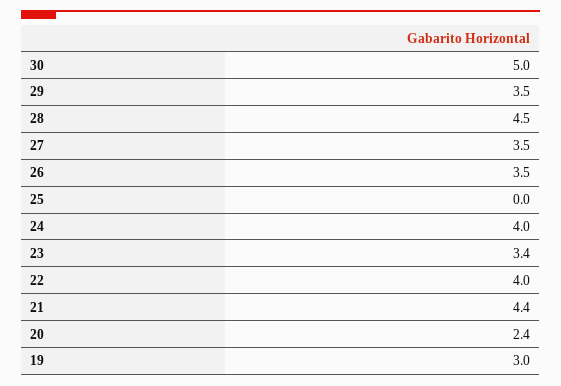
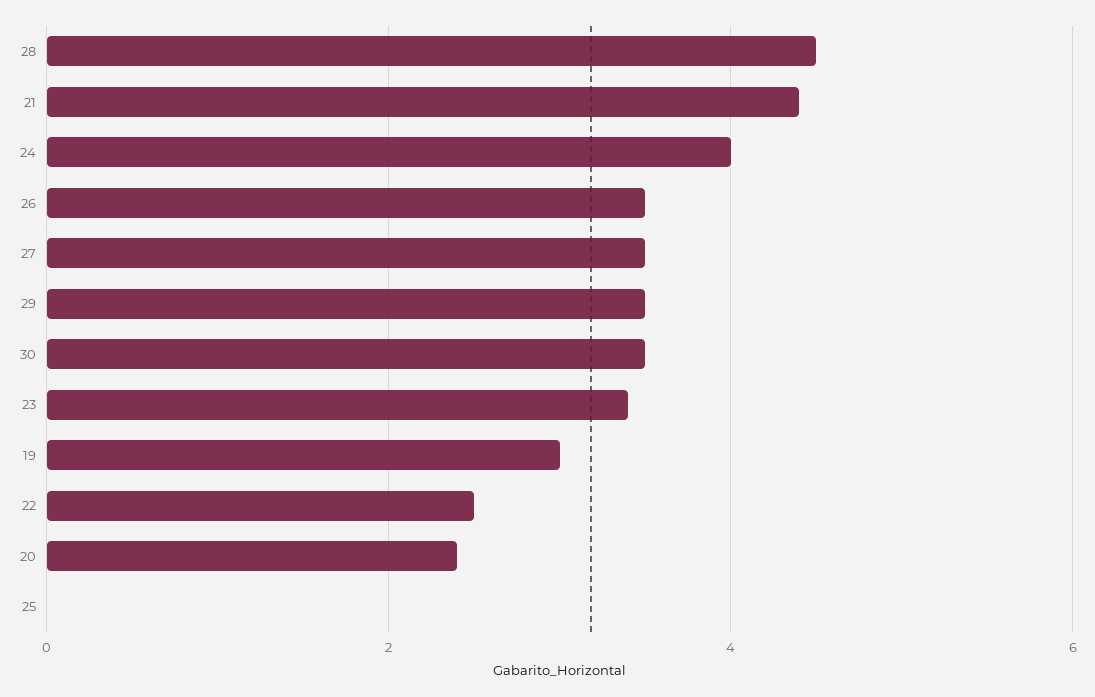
30: 5 -> 3.5
22: 4 -> 2.5

